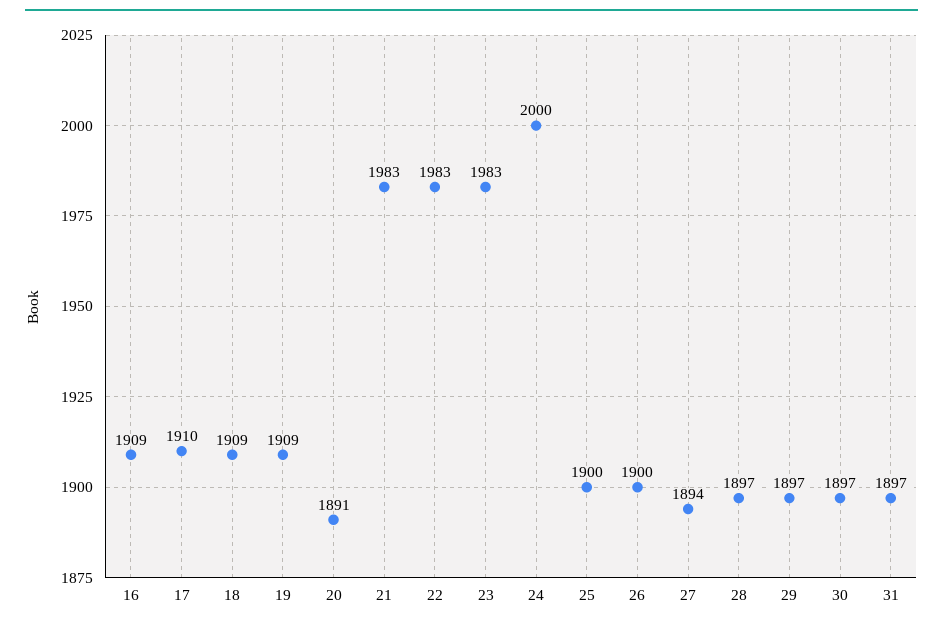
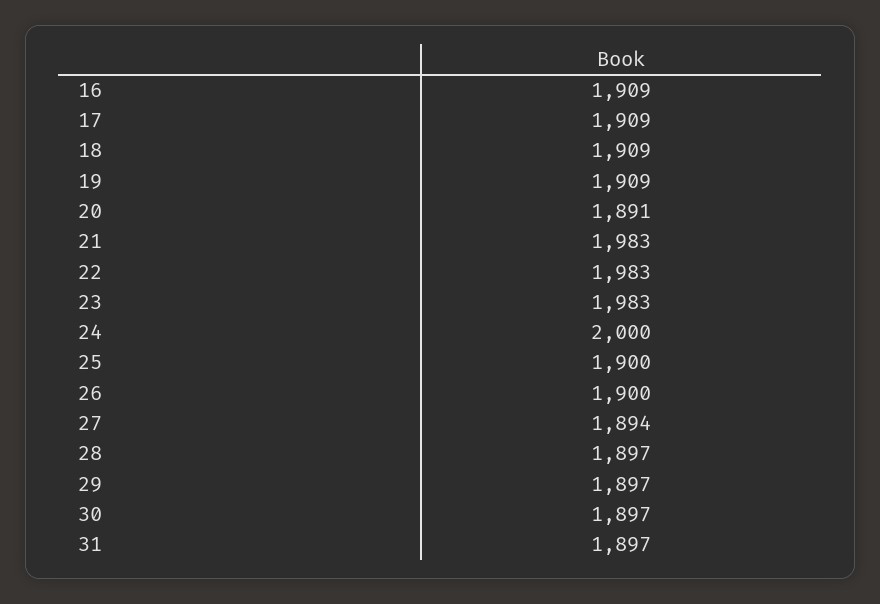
17: 1910 -> 1909

